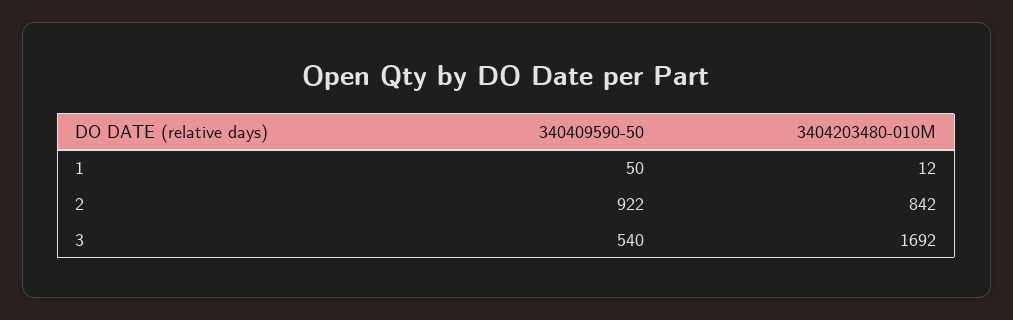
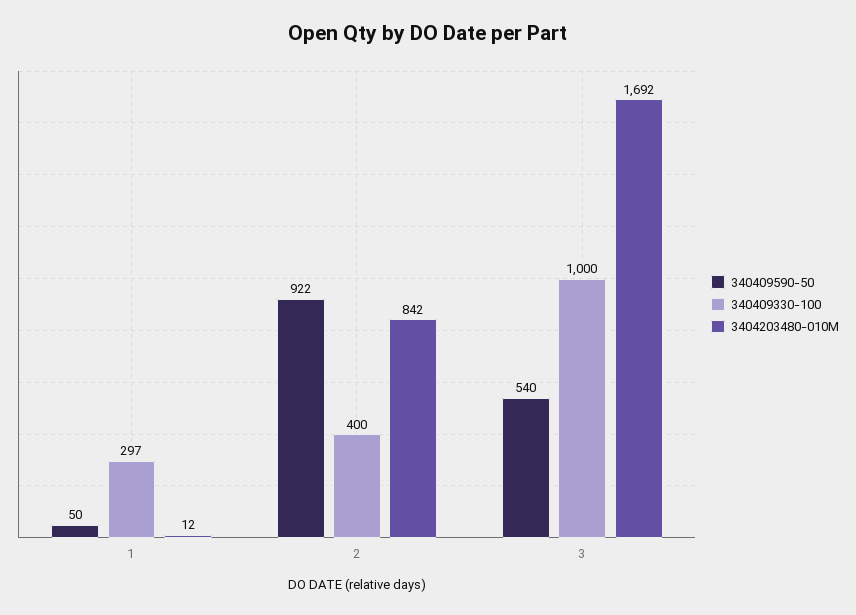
340409330-100, 1: none -> 297
340409330-100, 2: none -> 400
340409330-100, 3: none -> 1000

